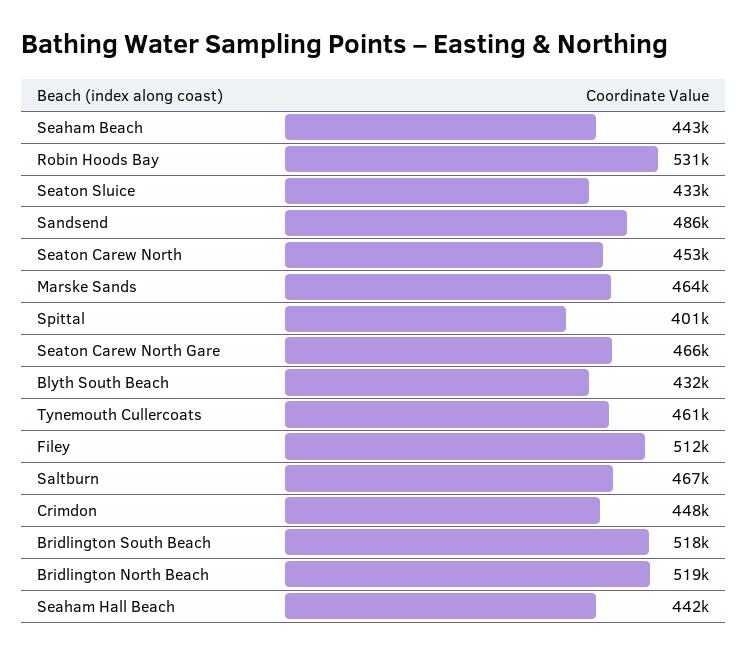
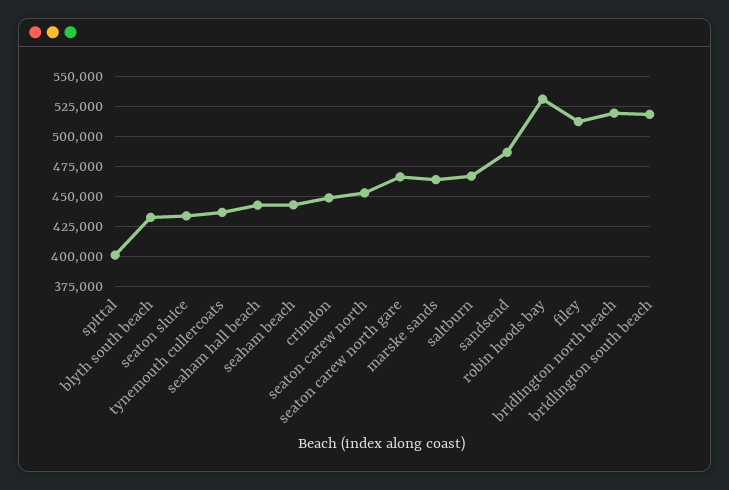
Tynemouth Cullercoats: 461000 -> 435000

